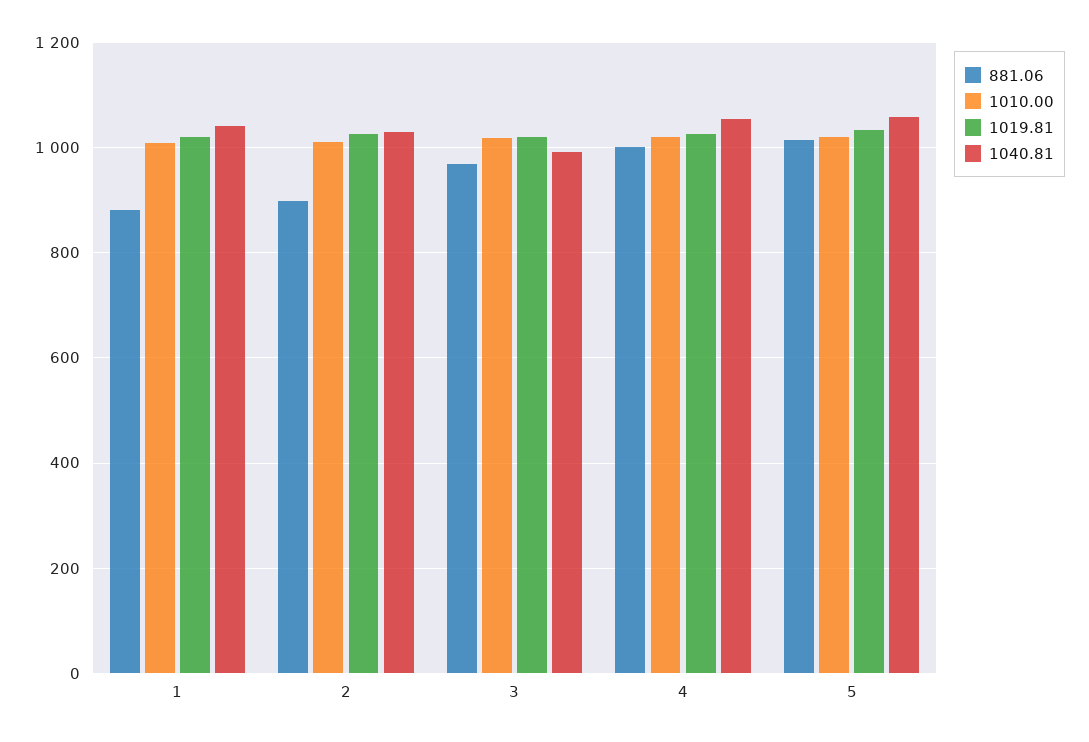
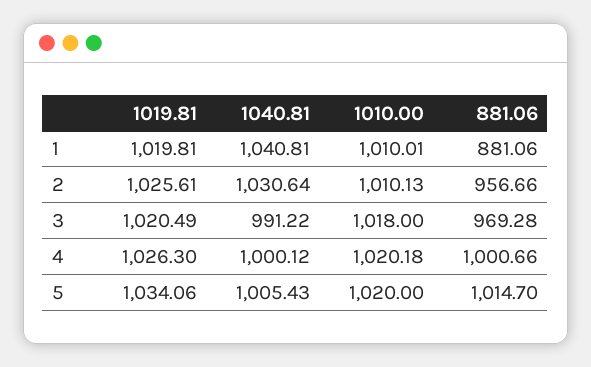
881.06, 2: 900 -> 956.66
1040.81, 4: 1060 -> 1000.12
1040.81, 5: 1060 -> 1005.43

